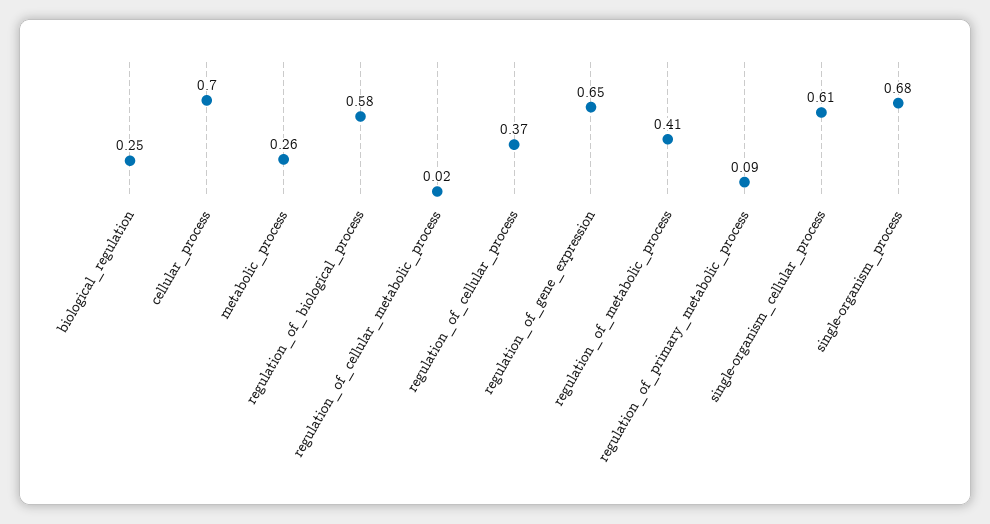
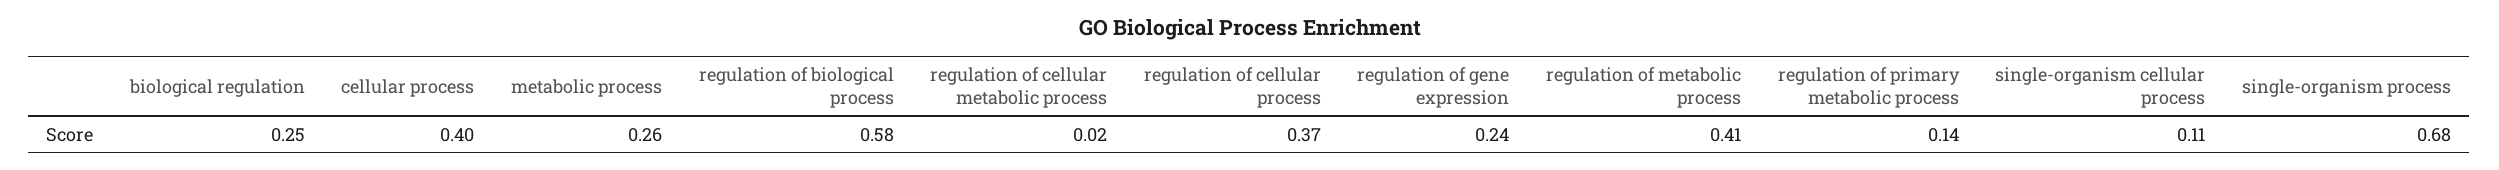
cellular_process: 0.7 -> 0.4
regulation_of_gene_expression: 0.65 -> 0.24
regulation_of_primary_metabolic_process: 0.09 -> 0.14
single-organism_cellular_process: 0.61 -> 0.11

